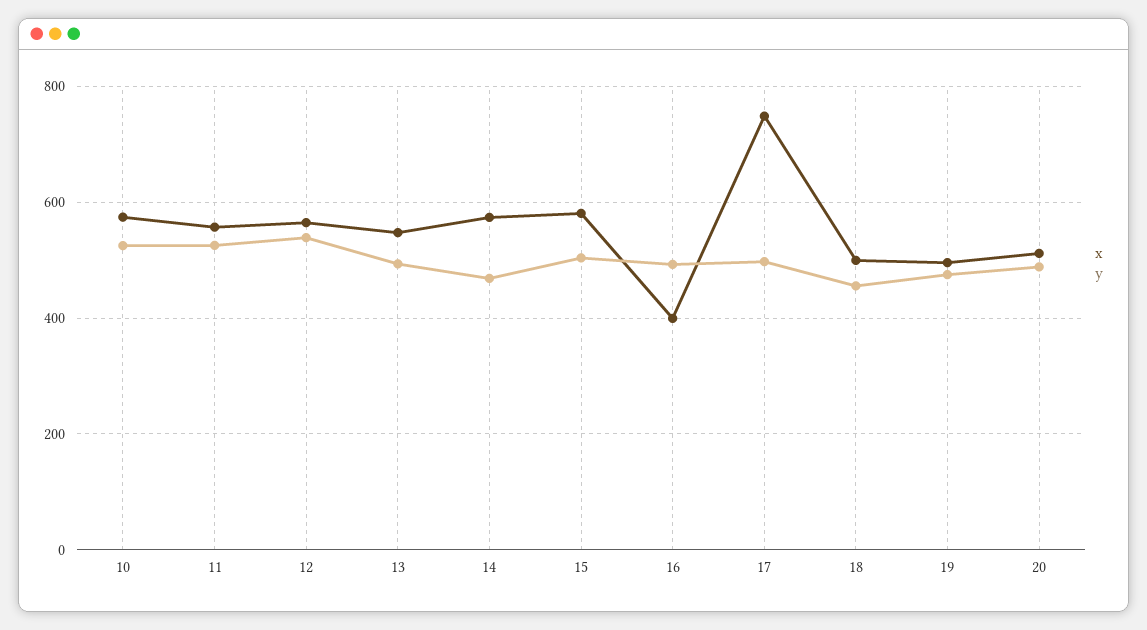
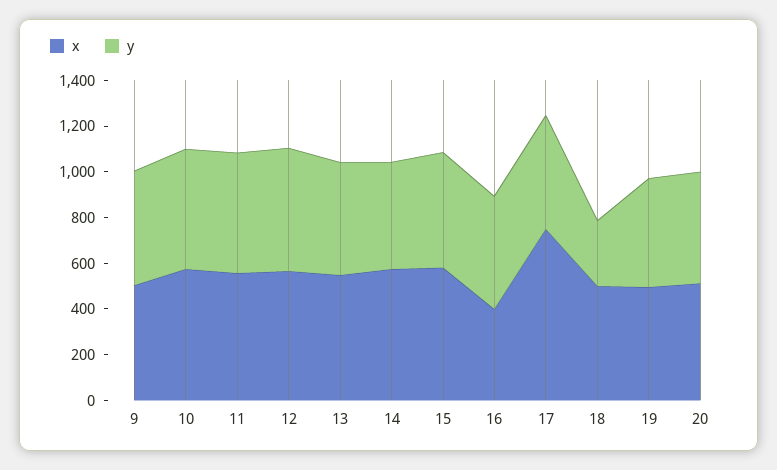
y, 18: 460 -> 300
x, 9: none -> 500
y, 9: none -> 500

